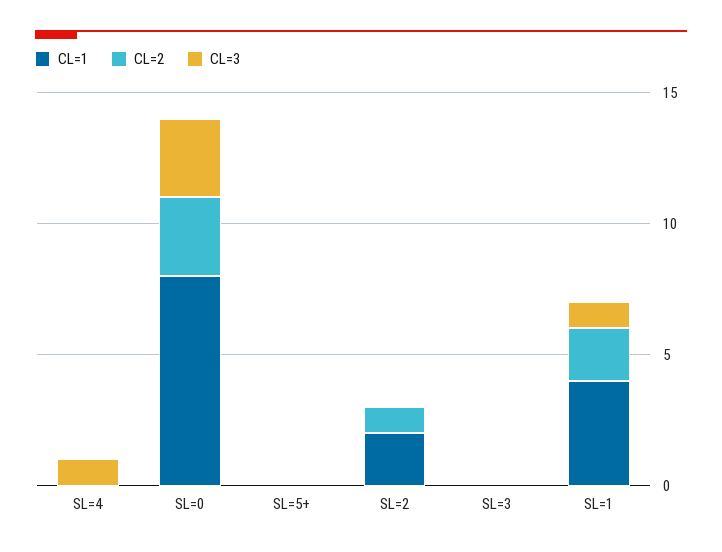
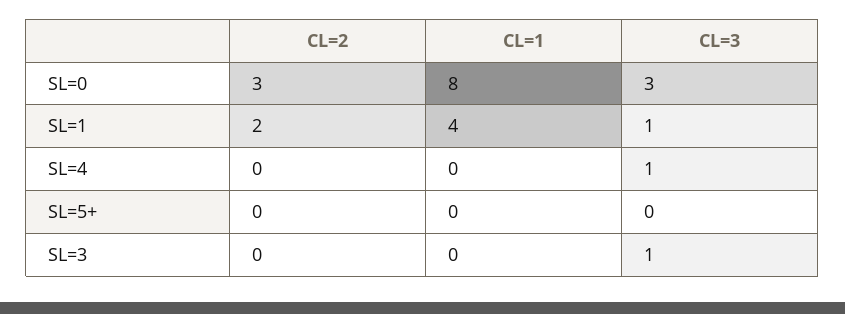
CL=1, SL=2: 2 -> none
CL=2, SL=2: 1 -> none
CL=3, SL=2: 0 -> none
CL=3, SL=3: 0 -> 1

